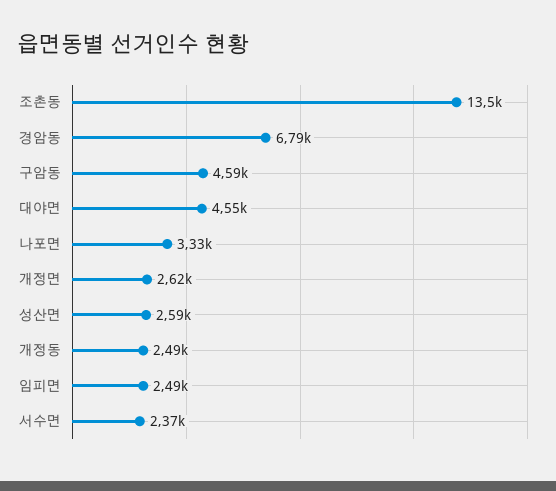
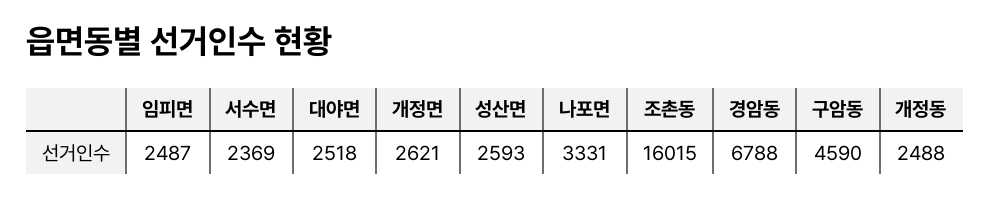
조촌동: 13500 -> 16015
대야면: 4550 -> 2518

